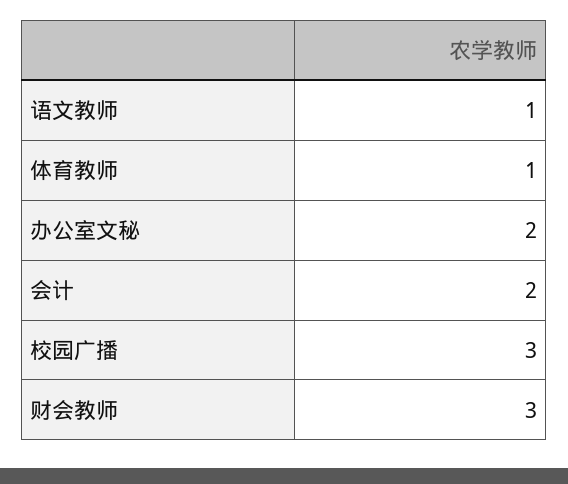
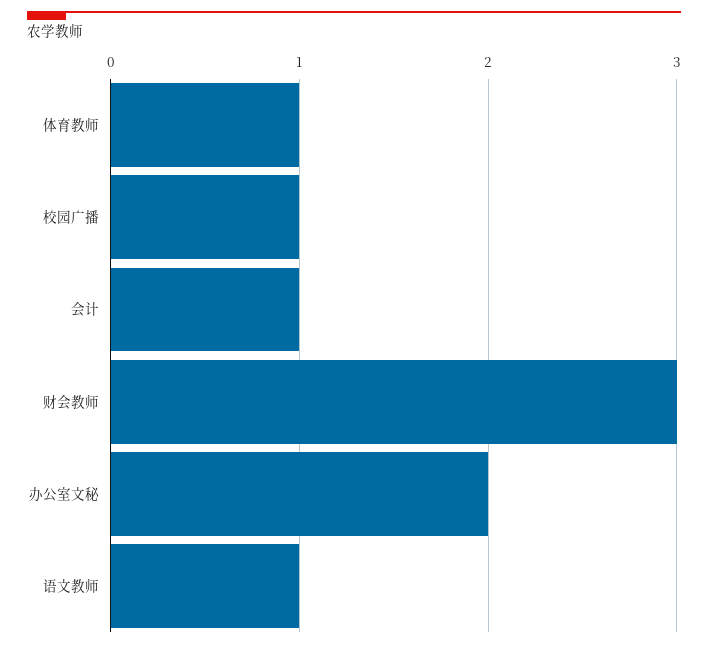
会计: 2 -> 1
校园广播: 3 -> 1

